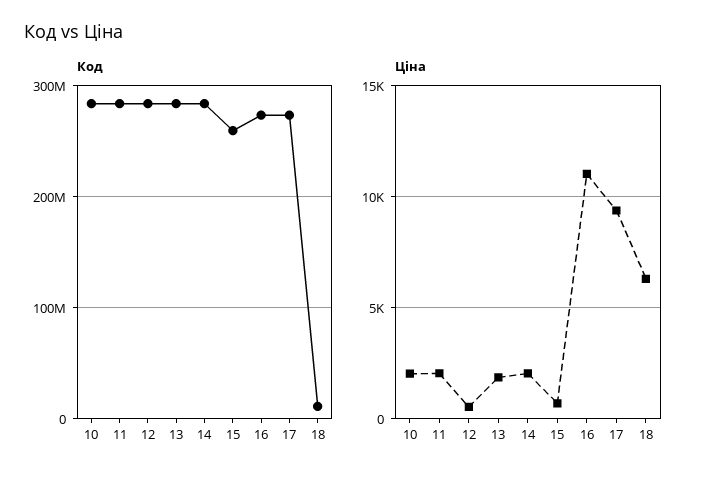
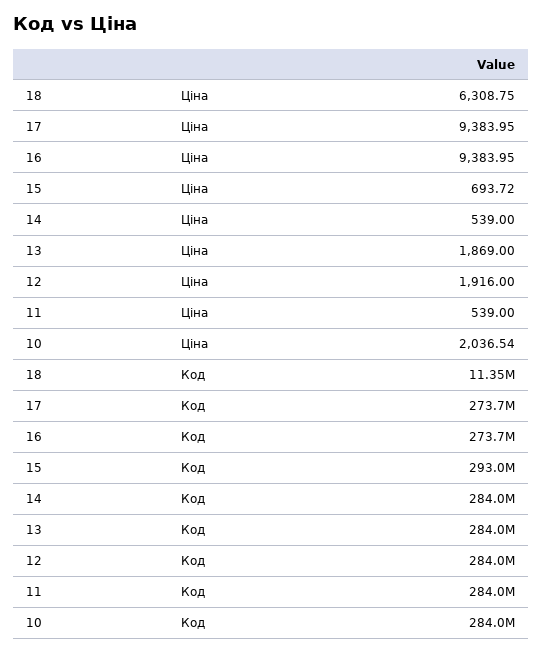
Код, 15: 260000000 -> 293000000
Ціна, 11: 2000 -> 539
Ціна, 12: 500 -> 1916
Ціна, 14: 2000 -> 539
Ціна, 16: 11000 -> 9383.95

